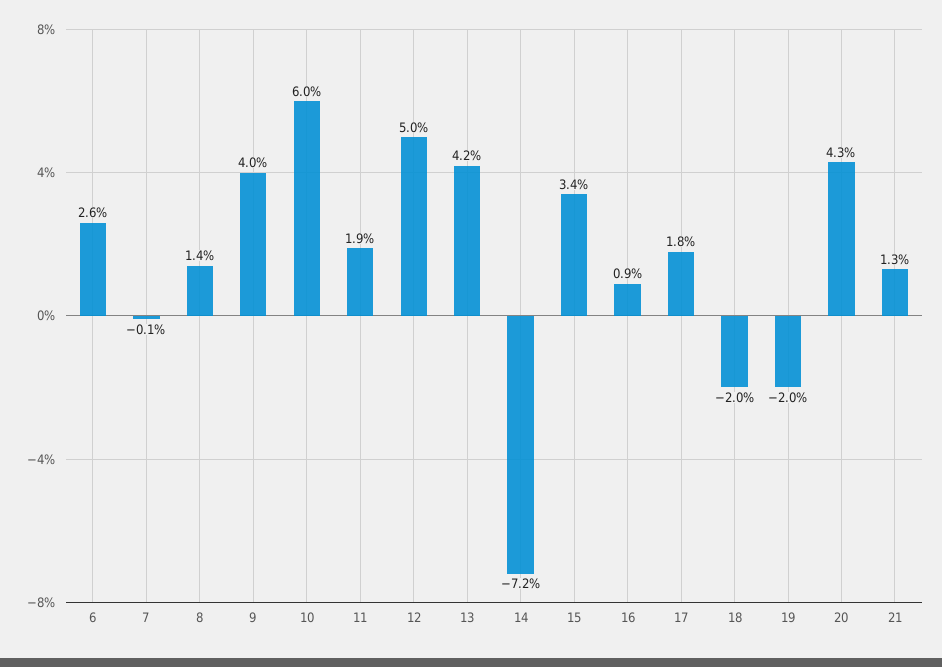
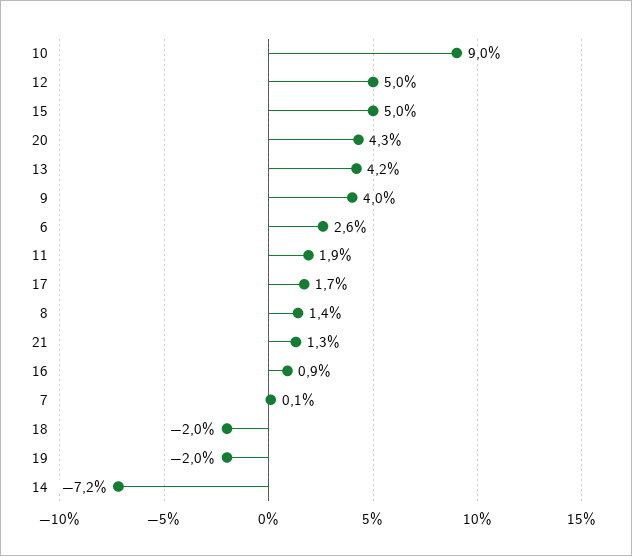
7: -0.1 -> 0.1
10: 6 -> 9
15: 3.4 -> 5
17: 1.8 -> 1.7

